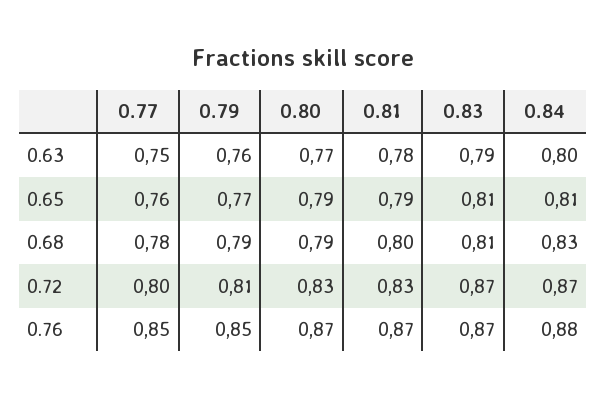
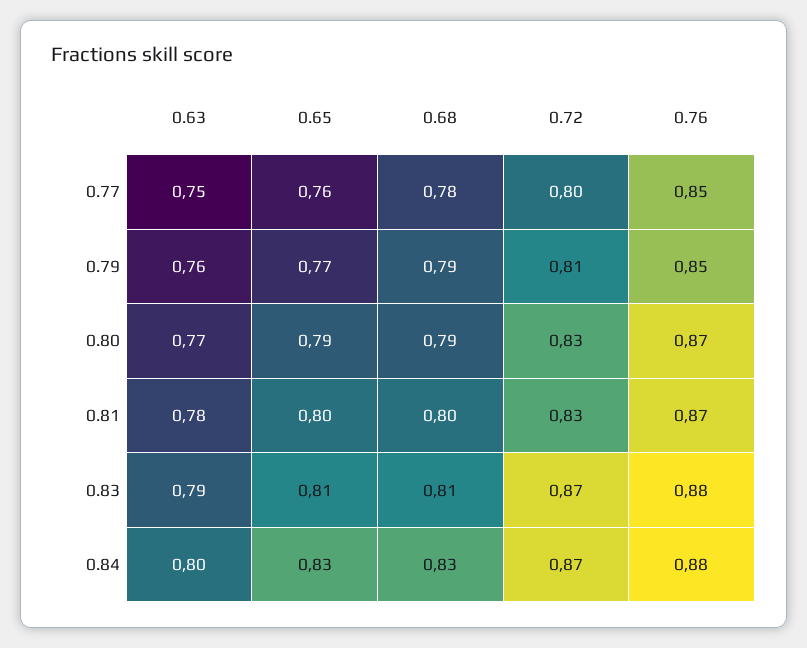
0.81, 0.65: 0.79 -> 0.8
0.84, 0.65: 0.81 -> 0.83
0.83, 0.76: 0.87 -> 0.88

